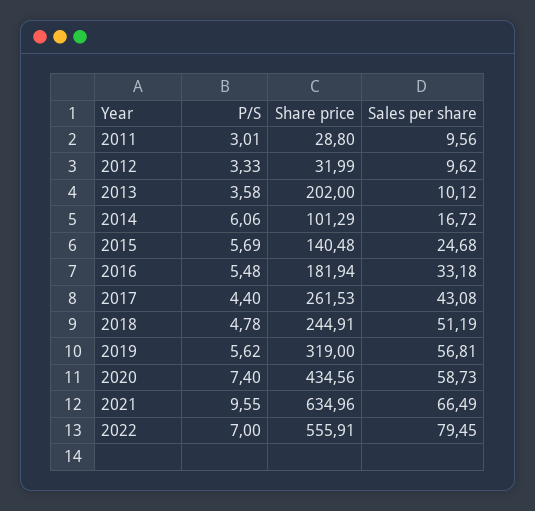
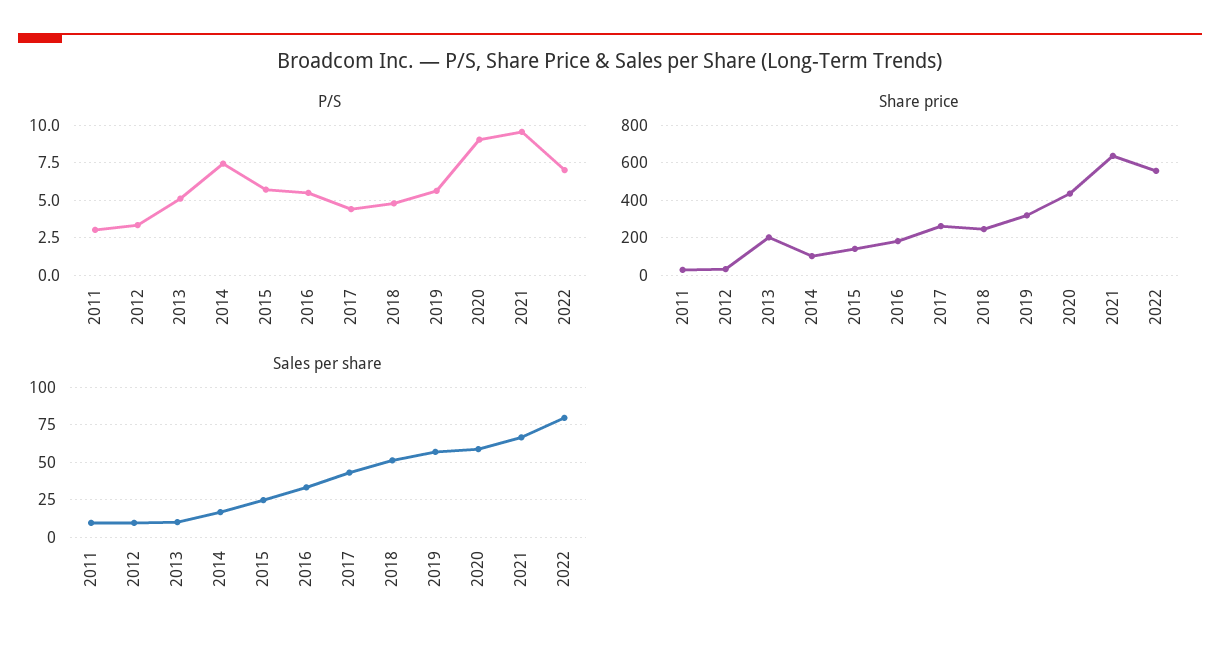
P/S, 2013: 3.58 -> 5
P/S, 2014: 6.06 -> 7.5
P/S, 2020: 7.4 -> 9

